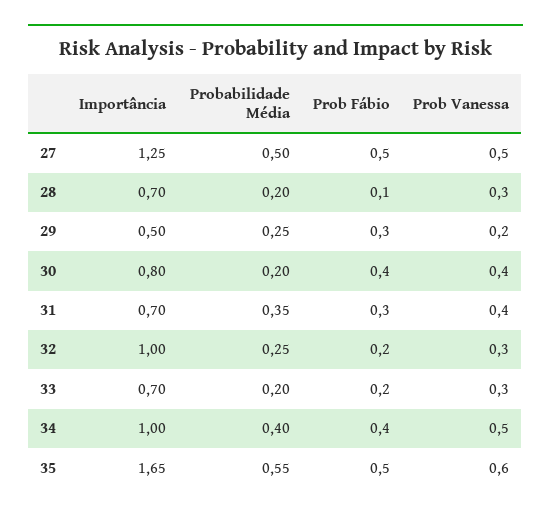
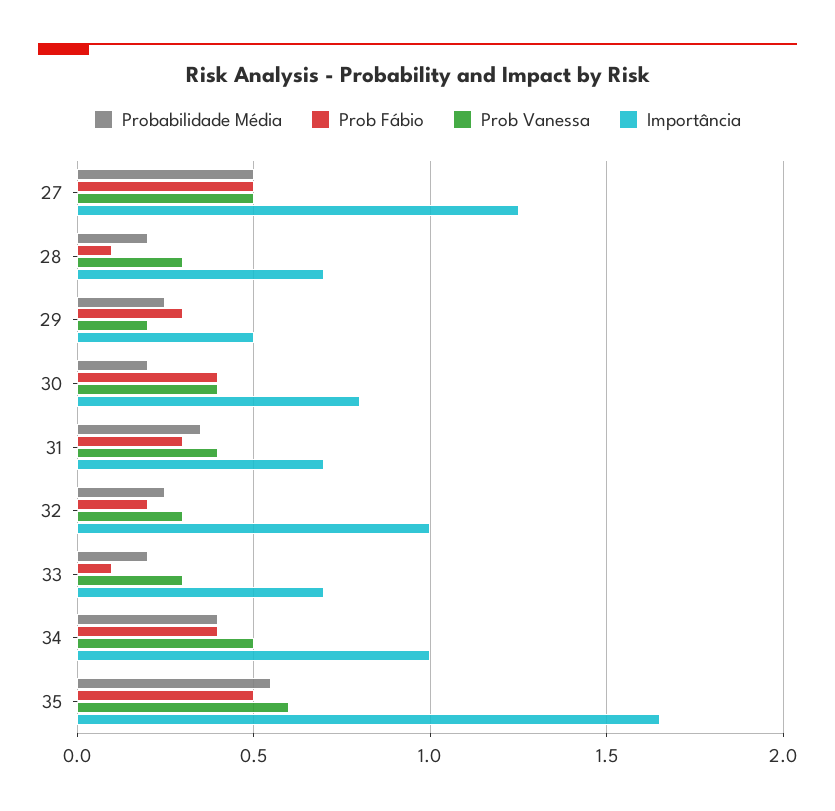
Prob Fábio, 33: 0.2 -> 0.1

